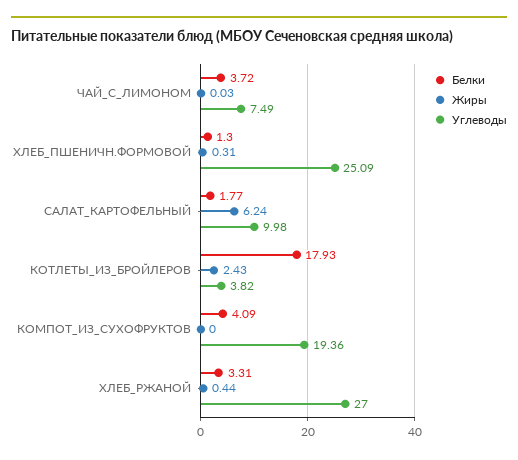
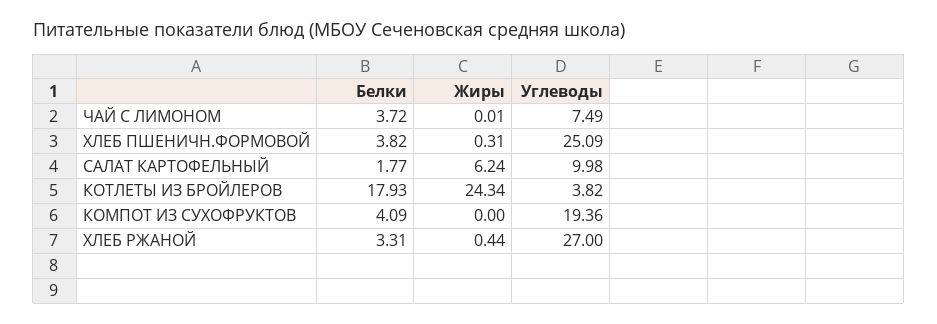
Жиры, ЧАЙ_С_ЛИМОНОМ: 0.03 -> 0.01
Белки, ХЛЕБ_ПШЕНИЧН.ФОРМОВОЙ: 1.3 -> 3.82
Жиры, КОТЛЕТЫ_ИЗ_БРОЙЛЕРОВ: 2.43 -> 24.34

